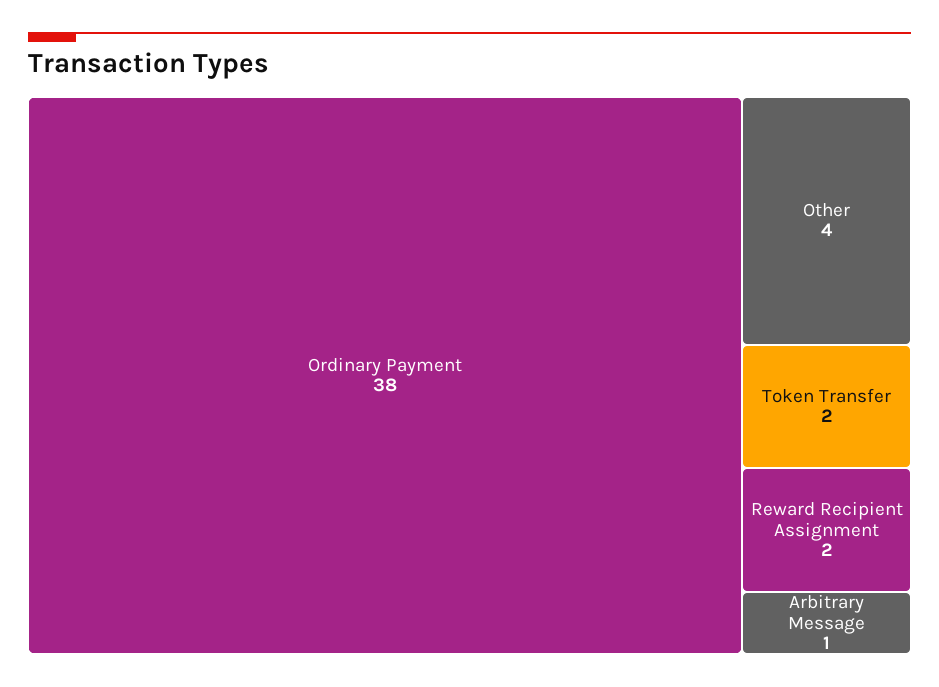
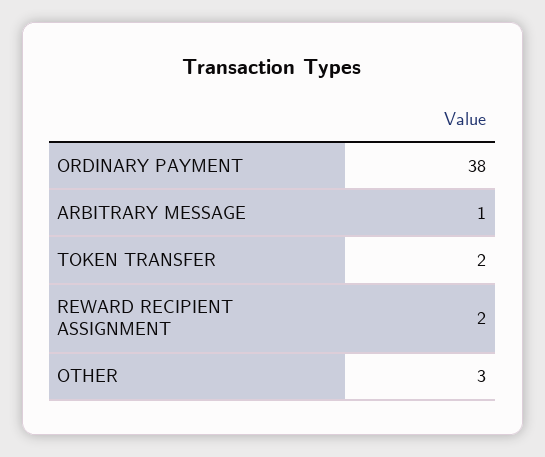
Other: 4 -> 3

